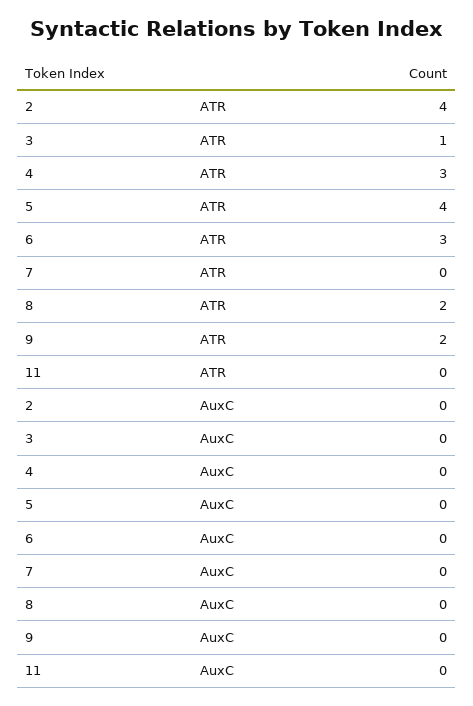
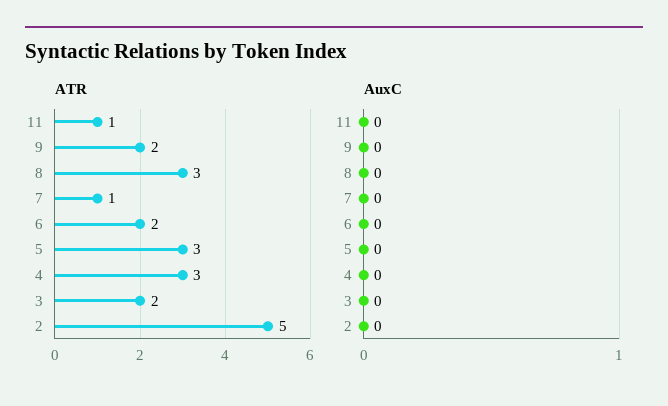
ATR, 2: 4 -> 5
ATR, 3: 1 -> 2
ATR, 5: 4 -> 3
ATR, 6: 3 -> 2
ATR, 7: 0 -> 1
ATR, 8: 2 -> 3
ATR, 11: 0 -> 1

